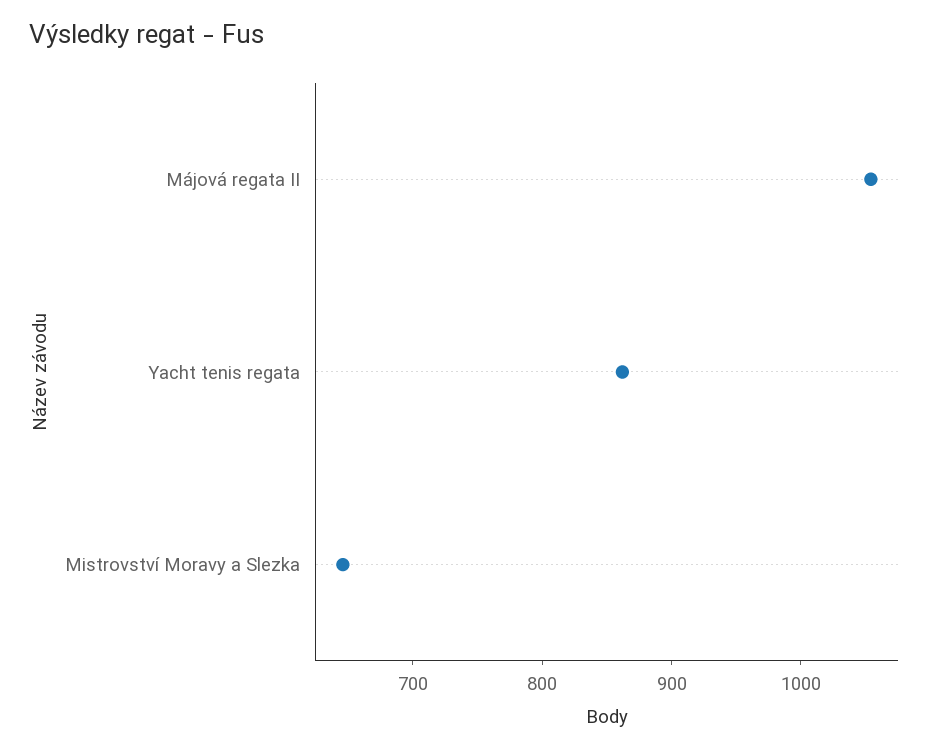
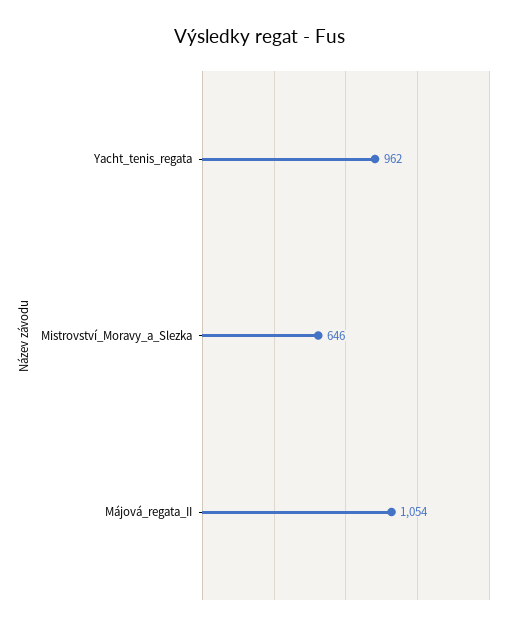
Yacht tenis regata: 860 -> 962

